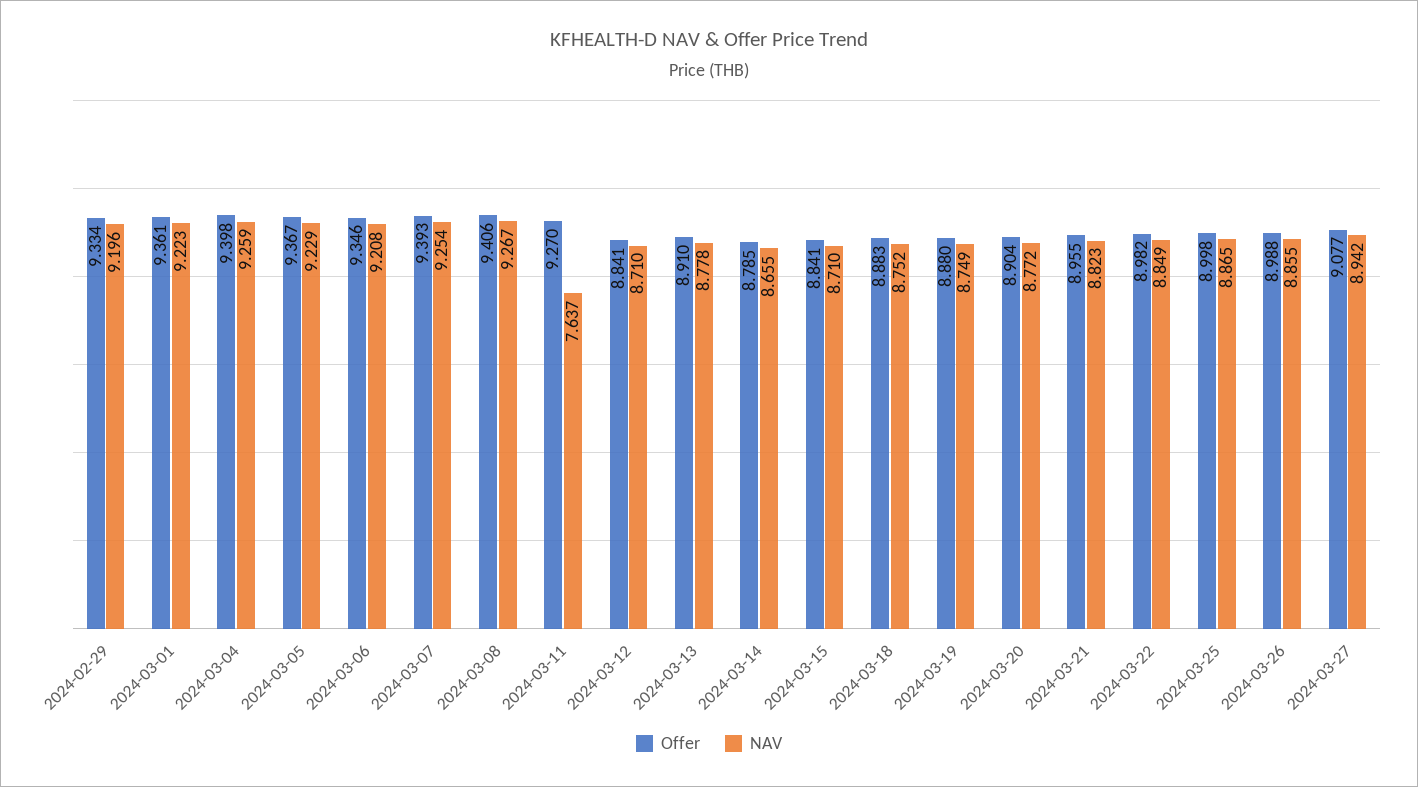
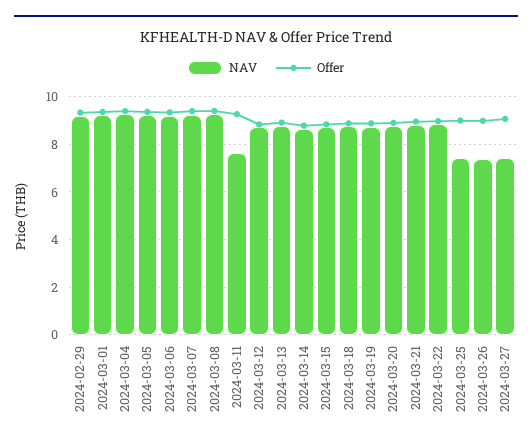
NAV, 2024-03-25: 8.865 -> 7.5
NAV, 2024-03-26: 8.855 -> 7.5
NAV, 2024-03-27: 8.942 -> 7.5

